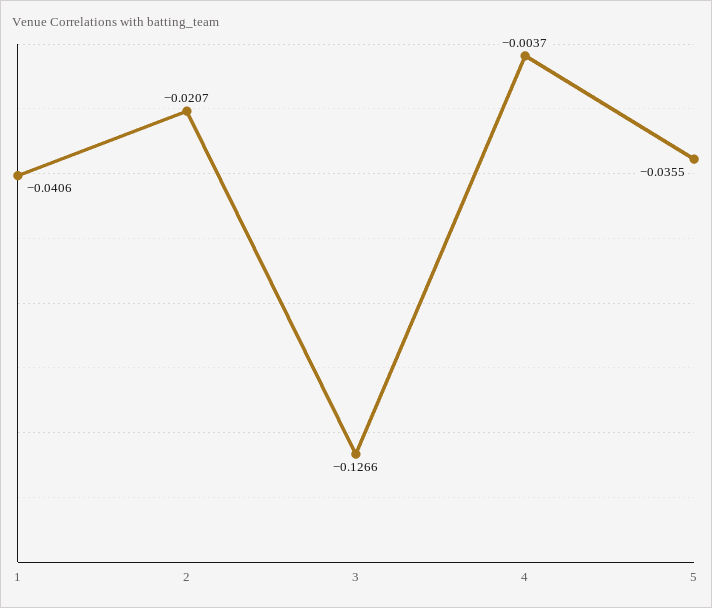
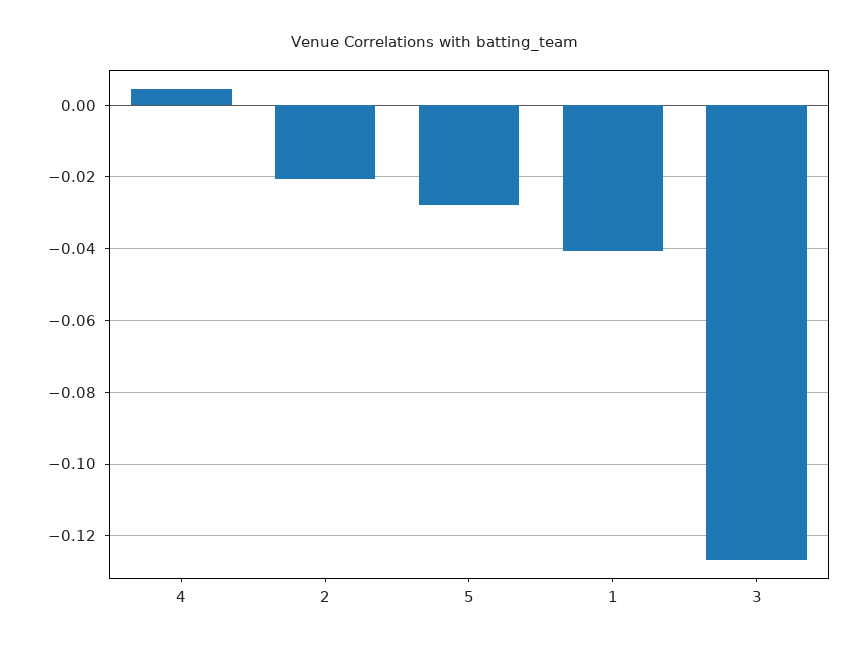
4: -0.0037 -> 0.004
5: -0.0355 -> -0.028

